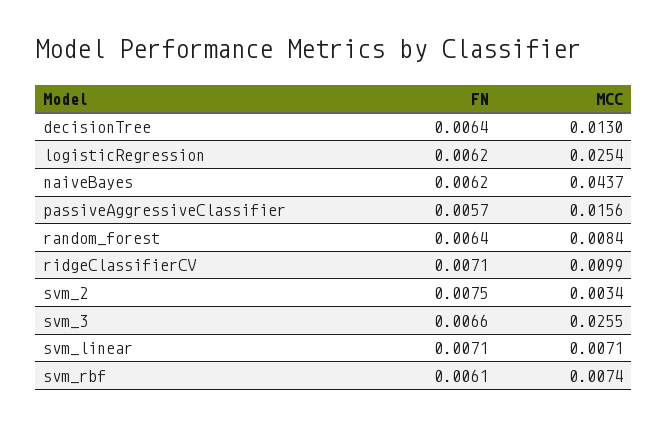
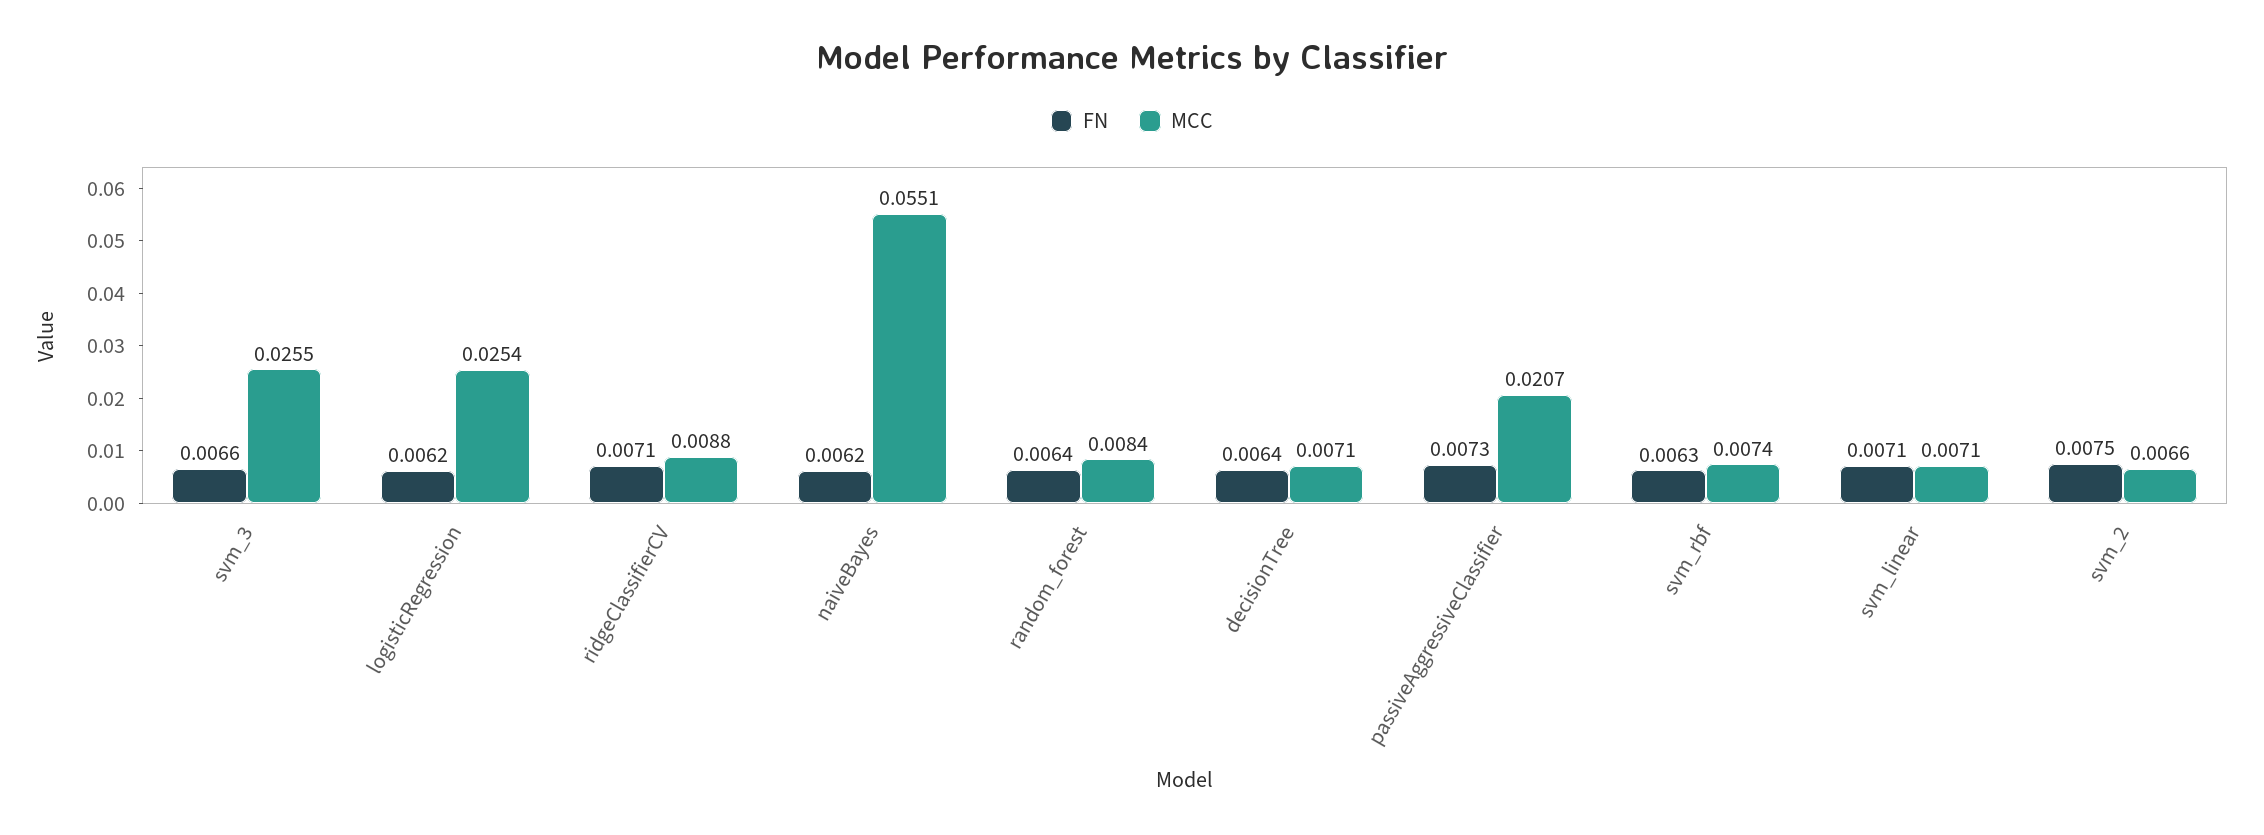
MCC, decisionTree: 0.013 -> 0.0071
MCC, naiveBayes: 0.0437 -> 0.0551
FN, passiveAggressiveClassifier: 0.0057 -> 0.0073
MCC, passiveAggressiveClassifier: 0.0156 -> 0.0207
MCC, ridgeClassifierCV: 0.0099 -> 0.0088
MCC, svm_2: 0.0034 -> 0.0066
FN, svm_rbf: 0.0061 -> 0.0063

